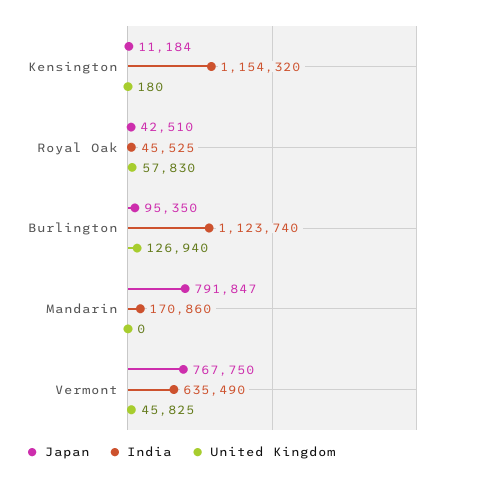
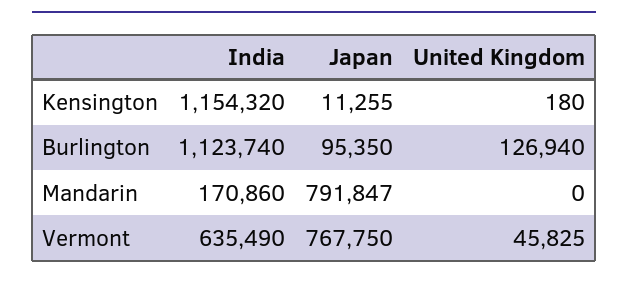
Japan, Kensington: 11184 -> 11255
Japan, Royal Oak: 42510 -> none
India, Royal Oak: 45525 -> none
United Kingdom, Royal Oak: 57830 -> none

